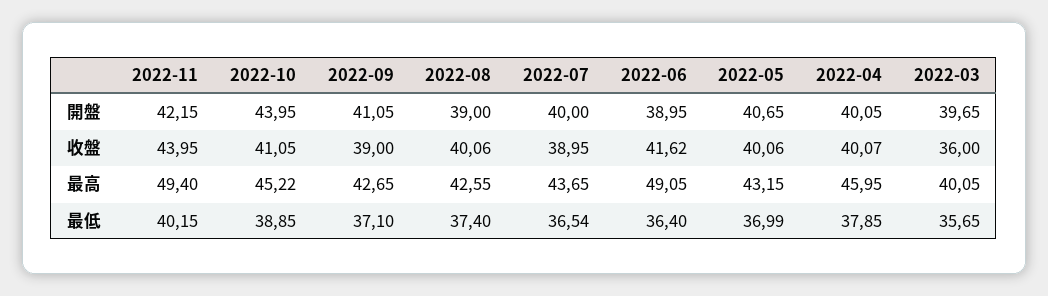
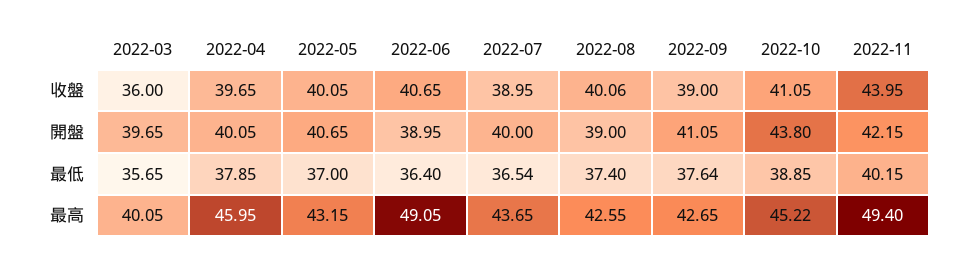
2022-10, 開盤: 43.95 -> 43.8
2022-06, 收盤: 41.62 -> 40.65
2022-05, 收盤: 40.06 -> 40.05
2022-04, 收盤: 40.07 -> 39.65
2022-09, 最低: 37.1 -> 37.64
2022-05, 最低: 36.99 -> 37

